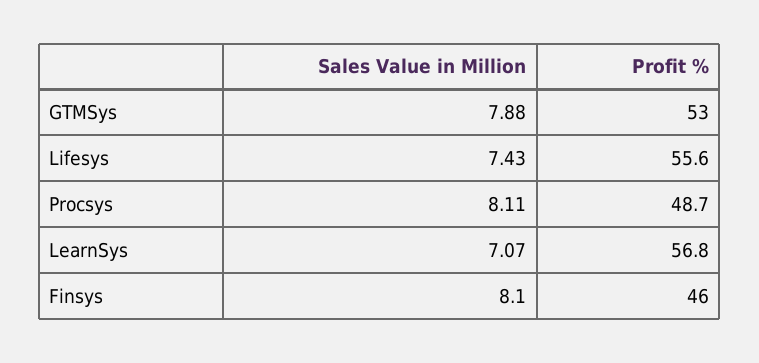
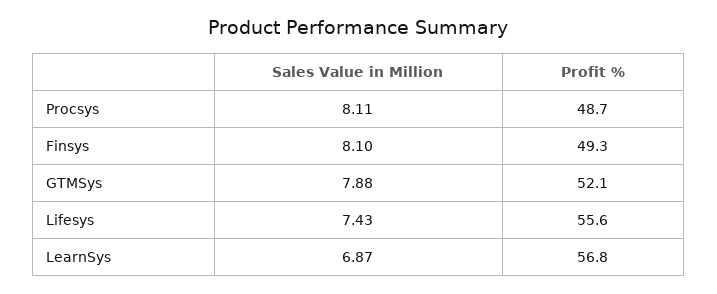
Profit %, GTMSys: 53 -> 52.1
Sales Value in Million, LearnSys: 7.07 -> 6.87
Profit %, Finsys: 46 -> 49.3

